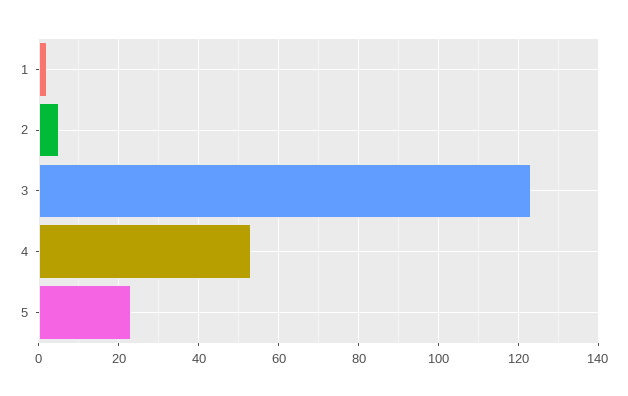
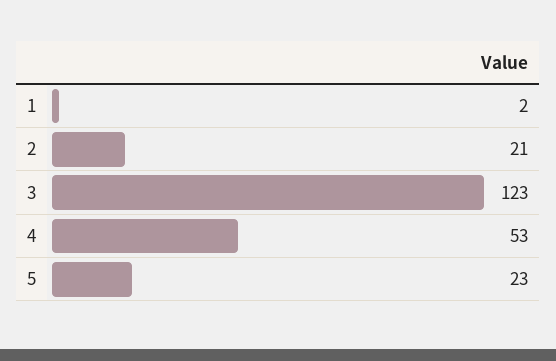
2: 5 -> 21

